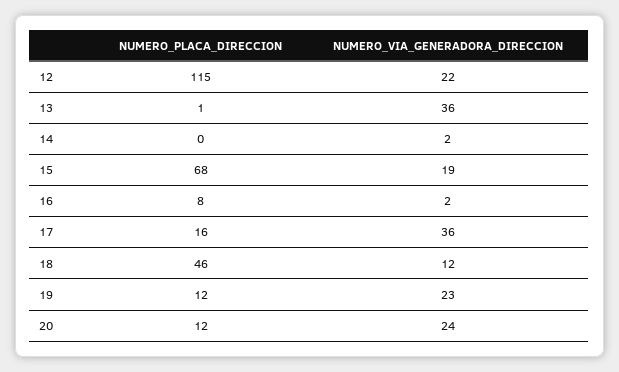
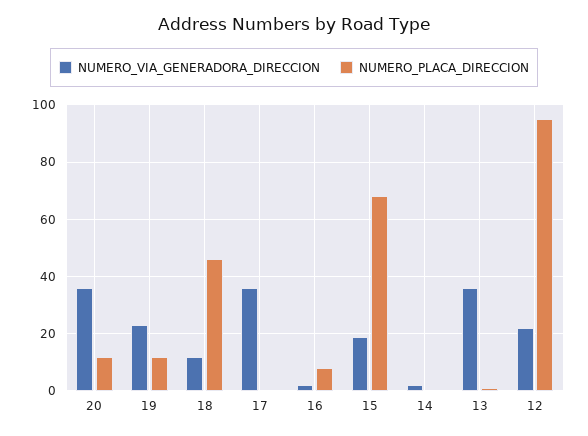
NUMERO_PLACA_DIRECCION, 12: 115 -> 95
NUMERO_PLACA_DIRECCION, 17: 16 -> 0
NUMERO_VIA_GENERADORA_DIRECCION, 20: 24 -> 35

